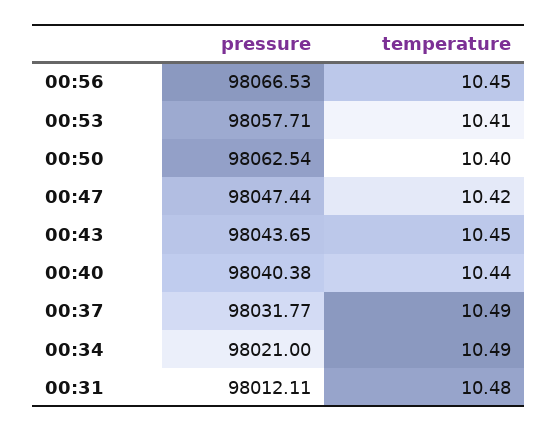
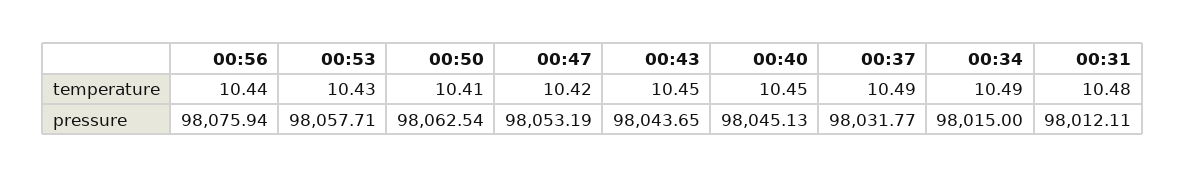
pressure, 00:56: 98066.53 -> 98075.94
temperature, 00:56: 10.45 -> 10.44
temperature, 00:53: 10.41 -> 10.43
temperature, 00:50: 10.4 -> 10.41
pressure, 00:47: 98047.44 -> 98053.19
pressure, 00:40: 98040.38 -> 98045.13
temperature, 00:40: 10.44 -> 10.45
pressure, 00:34: 98021 -> 98015

